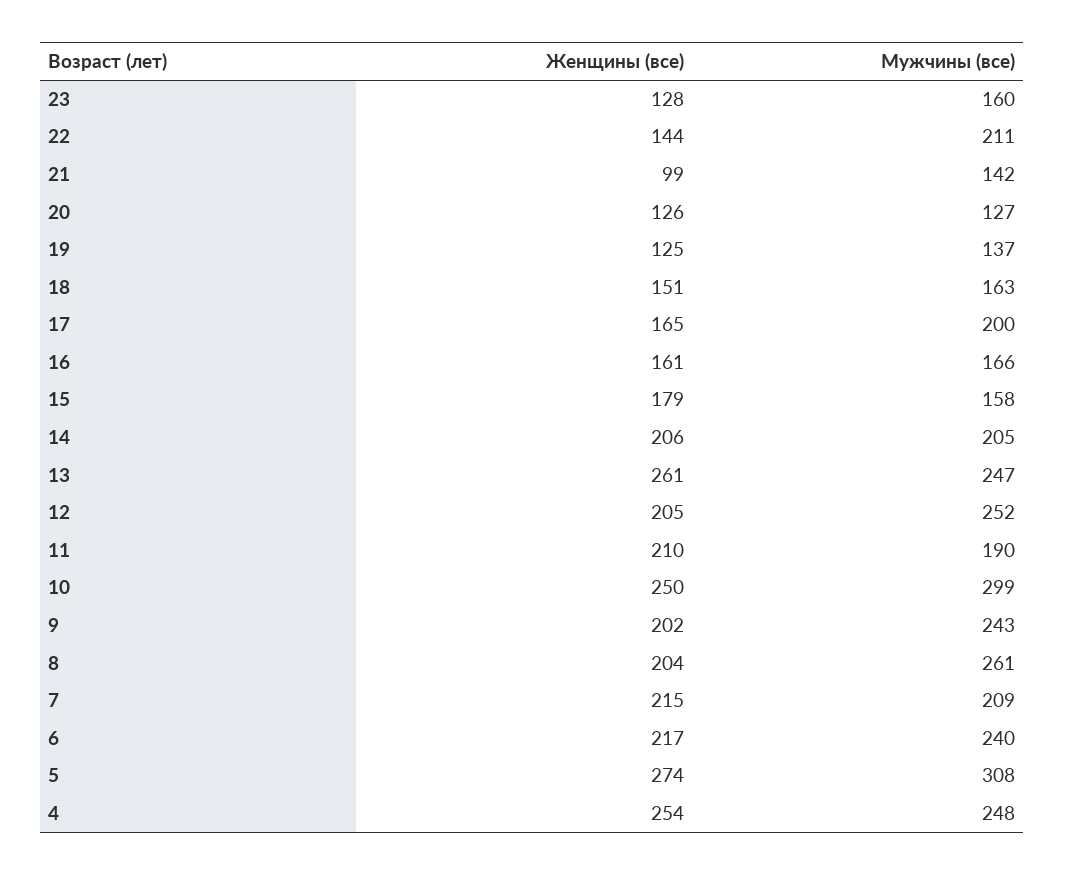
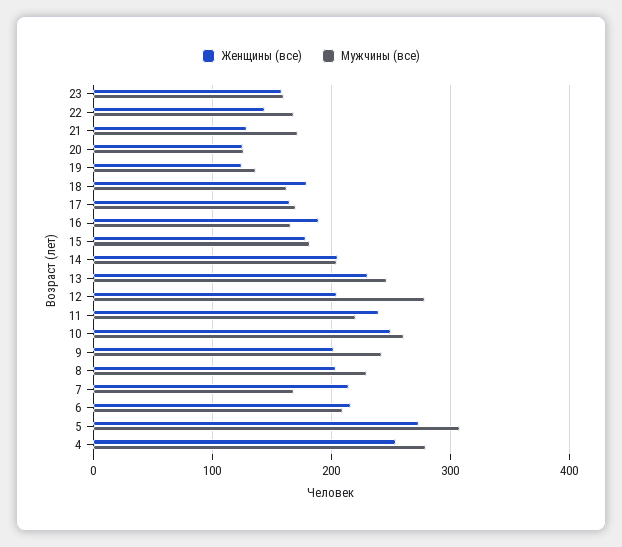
Женщины (все), 23: 128 -> 160
Мужчины (все), 22: 211 -> 170
Женщины (все), 21: 99 -> 130
Мужчины (все), 21: 142 -> 170
Женщины (все), 18: 151 -> 180
Мужчины (все), 17: 200 -> 170
Женщины (все), 16: 161 -> 190
Мужчины (все), 15: 158 -> 180
Женщины (все), 13: 261 -> 230
Мужчины (все), 12: 252 -> 280
Женщины (все), 11: 210 -> 240
Мужчины (все), 11: 190 -> 220
Мужчины (все), 10: 299 -> 260
Мужчины (все), 8: 261 -> 230
Мужчины (все), 7: 209 -> 170
Мужчины (все), 6: 240 -> 210
Мужчины (все), 4: 248 -> 280

